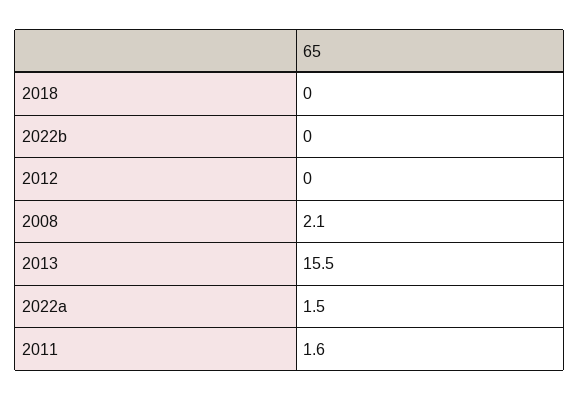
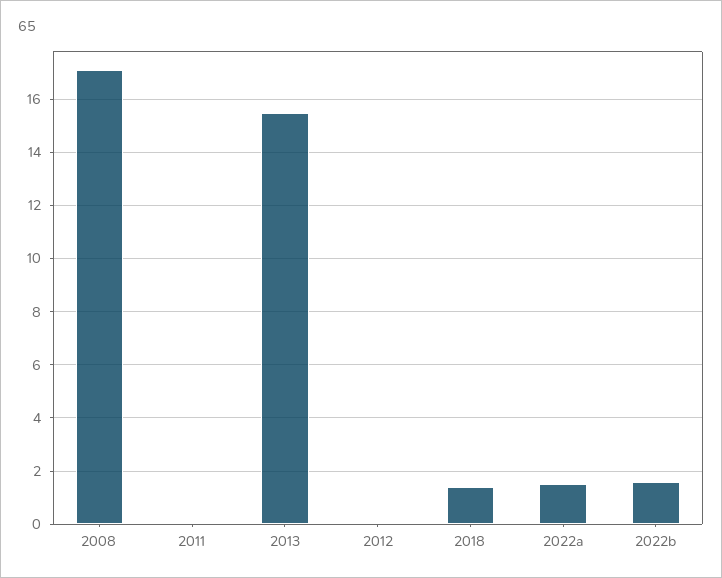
2018: 0 -> 1.5
2022b: 0 -> 1.5
2008: 2.1 -> 17
2011: 1.6 -> 0

